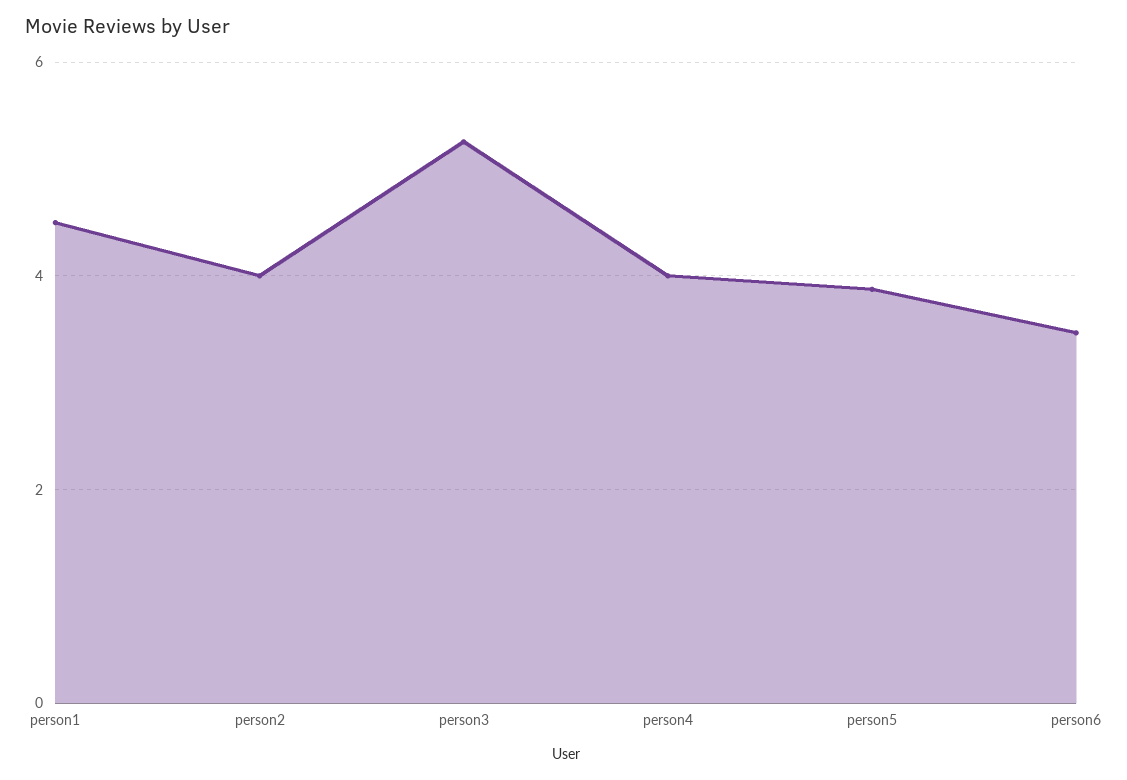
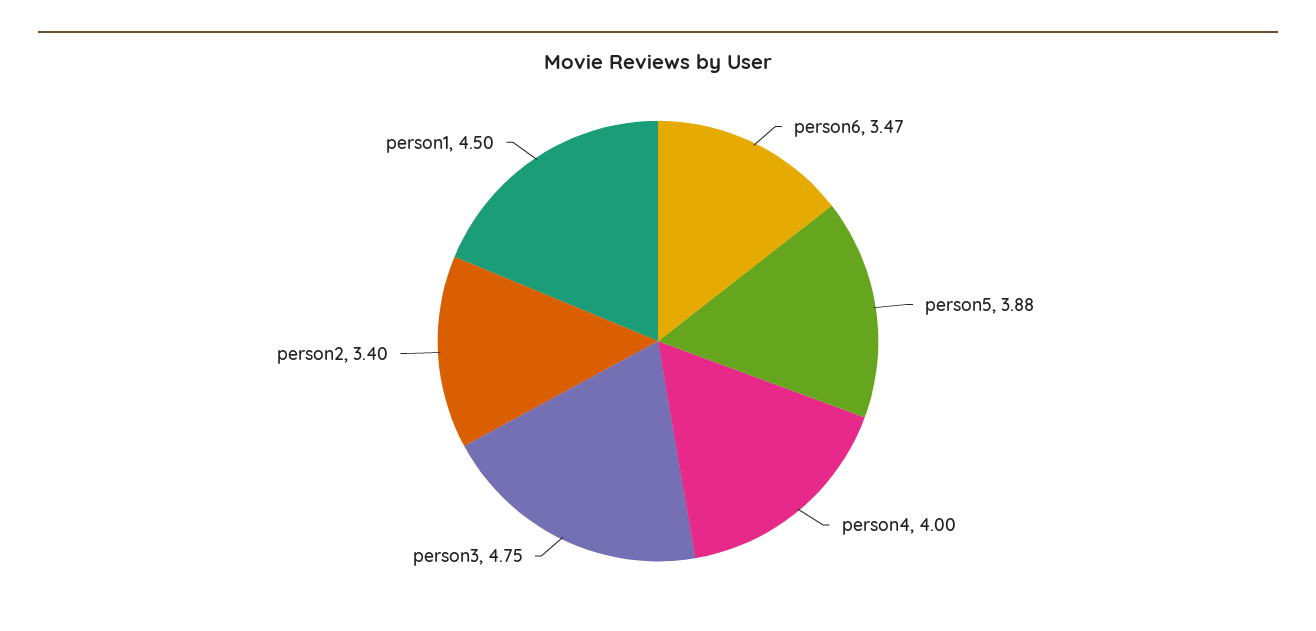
person2: 4 -> 3.4
person3: 5.2 -> 4.75

